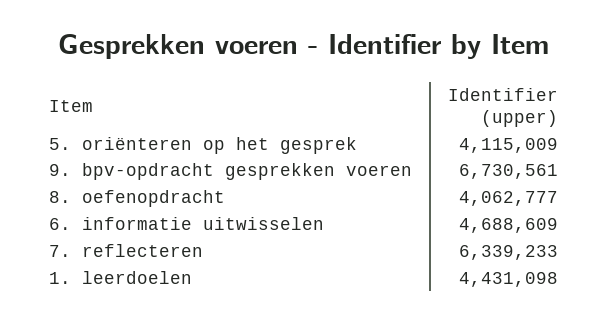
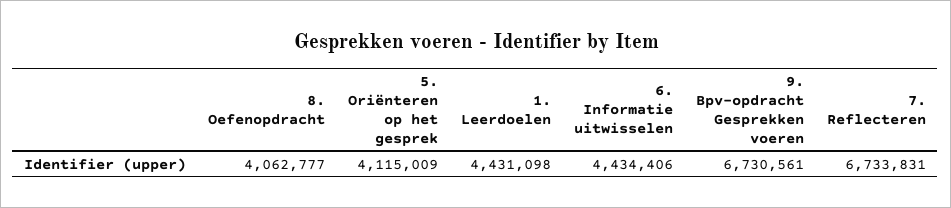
6. informatie uitwisselen: 4688609 -> 4434406
7. reflecteren: 6339233 -> 6733831

